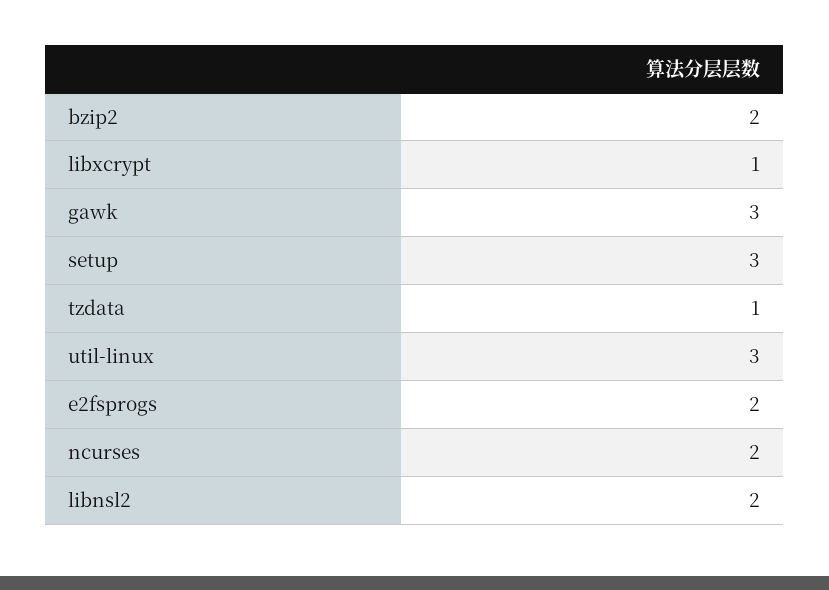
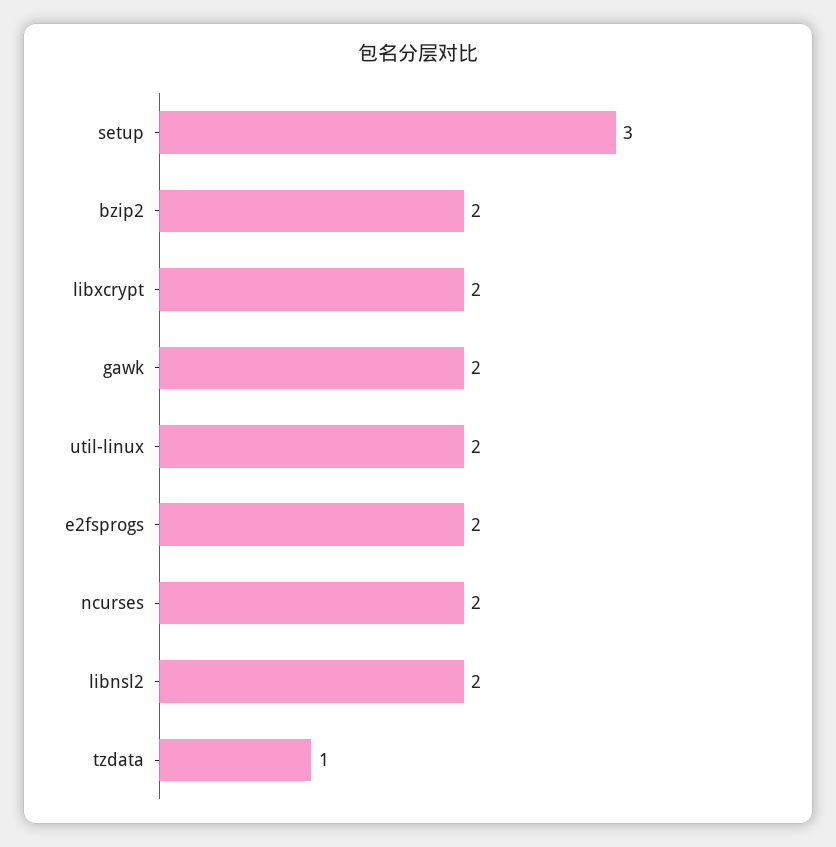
libxcrypt: 1 -> 2
gawk: 3 -> 2
util-linux: 3 -> 2

